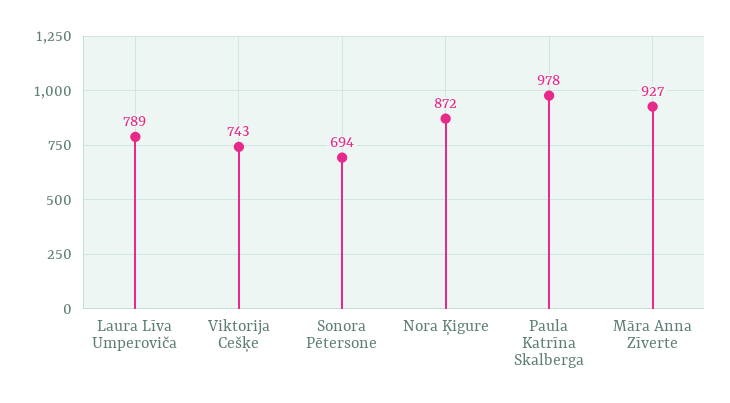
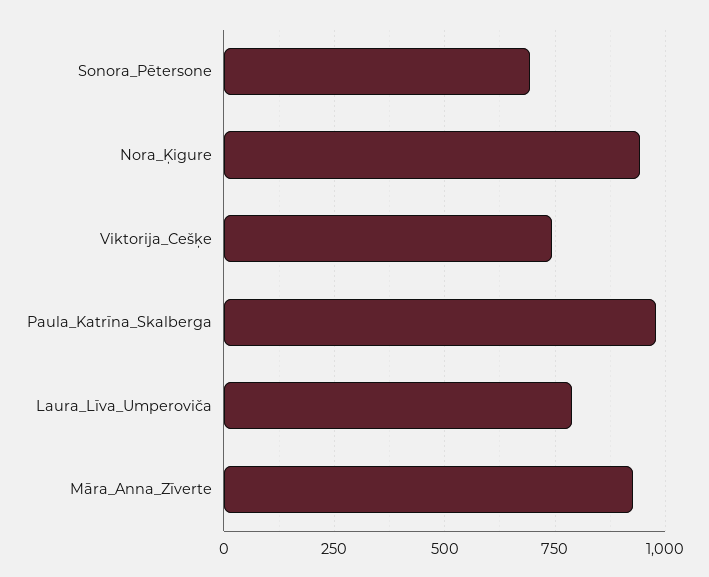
Nora Ķigure: 872 -> 950

